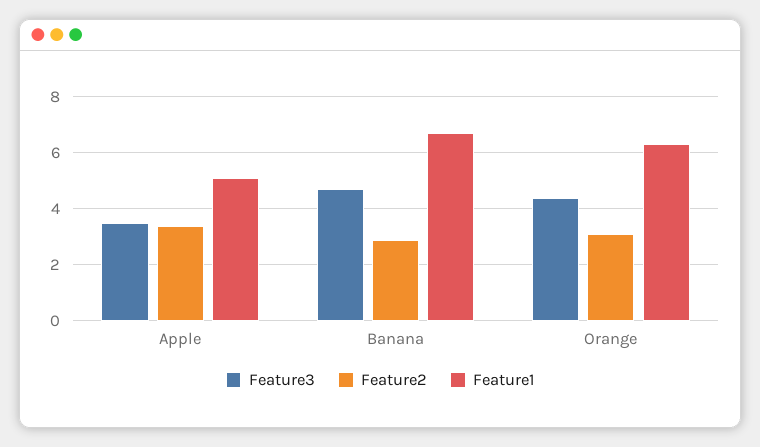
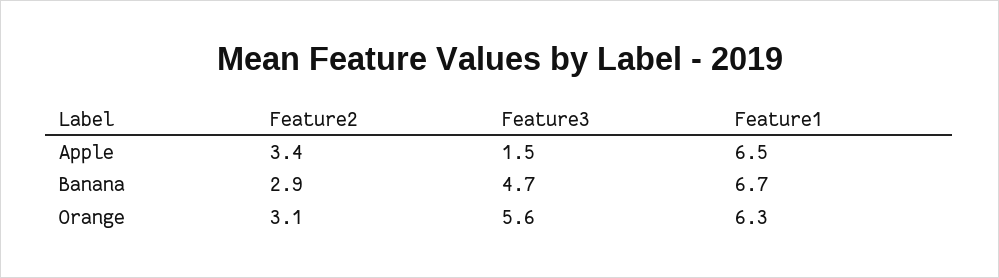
Feature3, Apple: 3.5 -> 1.5
Feature1, Apple: 5 -> 6.5
Feature3, Orange: 4.5 -> 5.6

